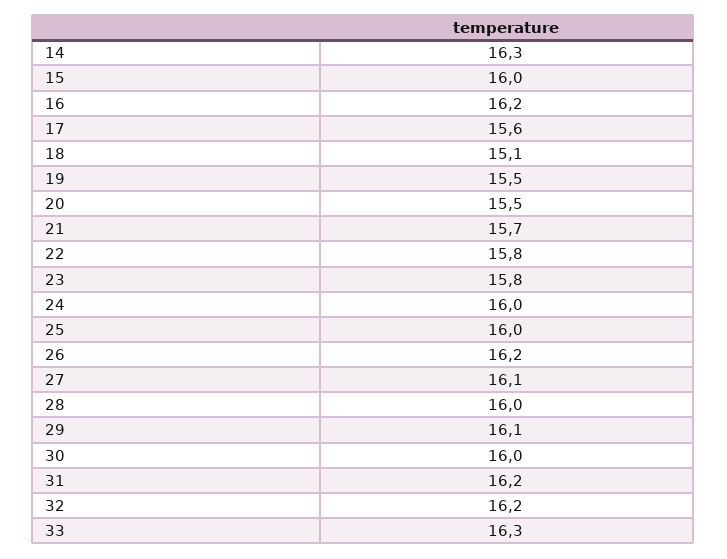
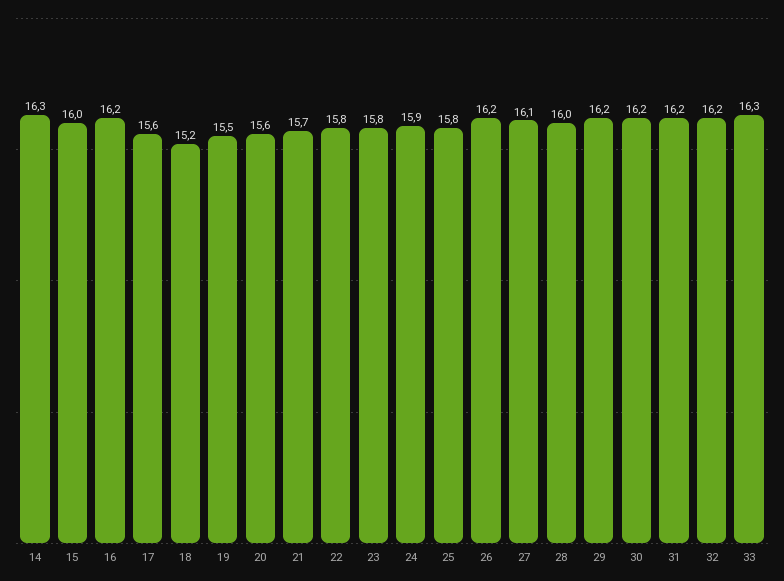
18: 15.1 -> 15.2
20: 15.5 -> 15.6
24: 16 -> 15.9
25: 16 -> 15.8
29: 16.1 -> 16.2
30: 16 -> 16.2

